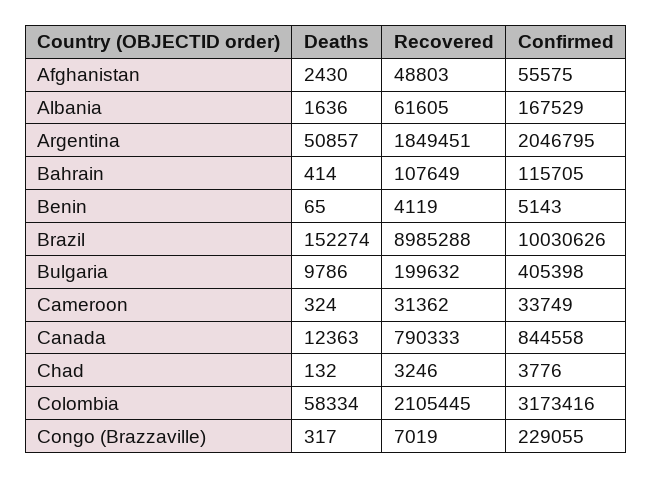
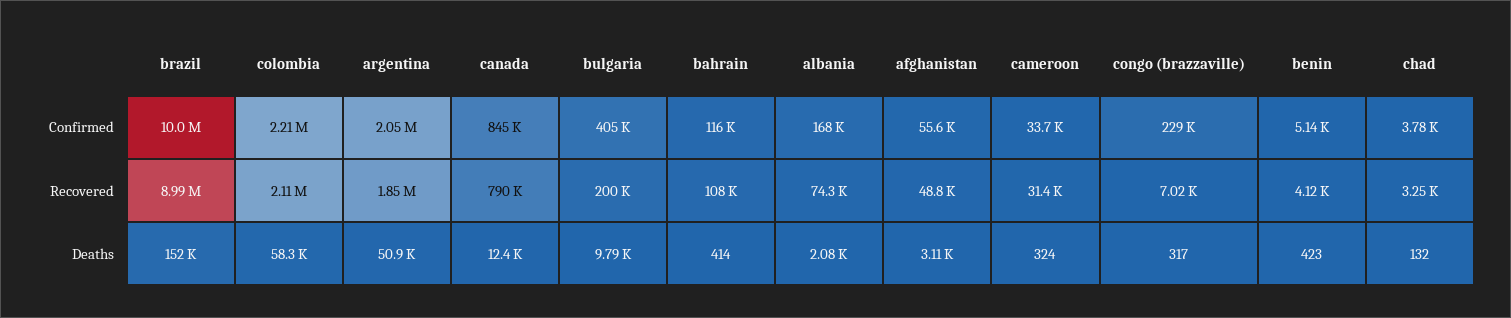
Deaths, Afghanistan: 2430 -> 3110
Deaths, Albania: 1636 -> 2080
Recovered, Albania: 61605 -> 74300
Deaths, Benin: 65 -> 423
Confirmed, Colombia: 3173416 -> 2210000

